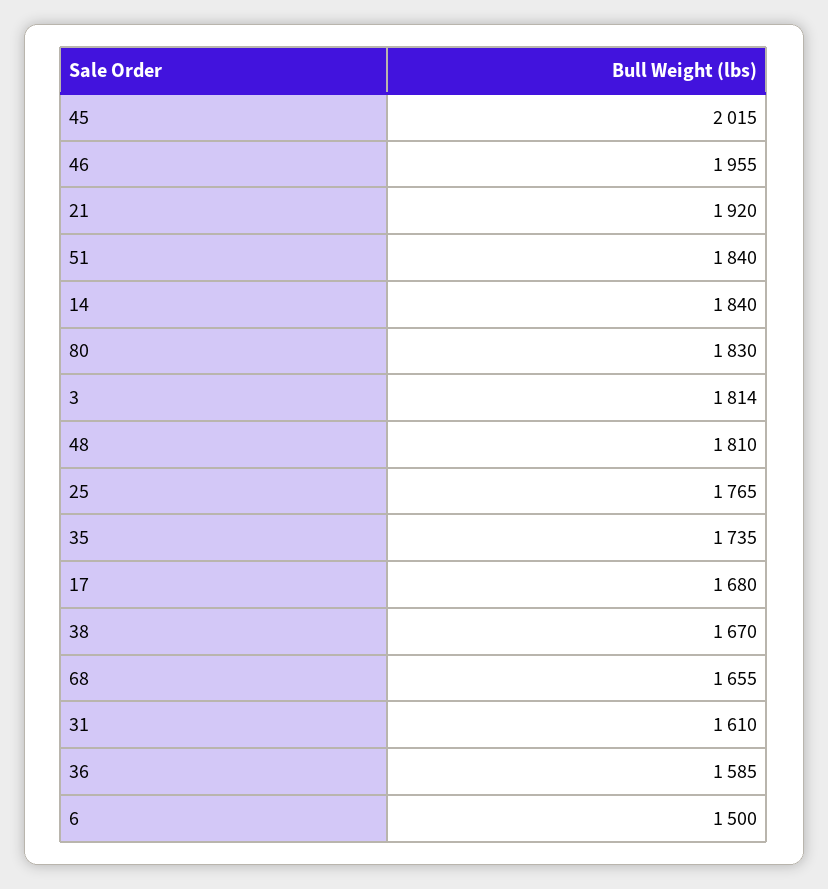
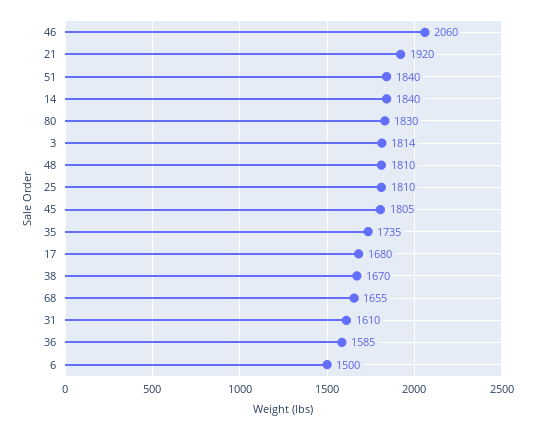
45: 2015 -> 1805
46: 1955 -> 2060
25: 1765 -> 1810

